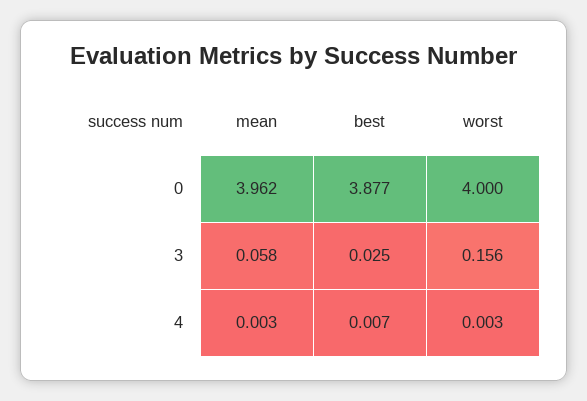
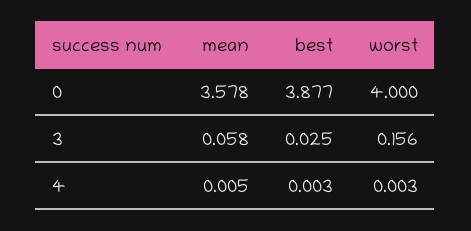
mean, 0: 3.962 -> 3.578
mean, 4: 0.003 -> 0.005
best, 4: 0.007 -> 0.003

